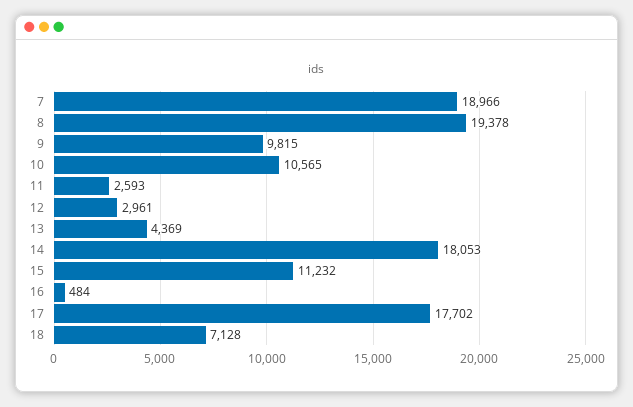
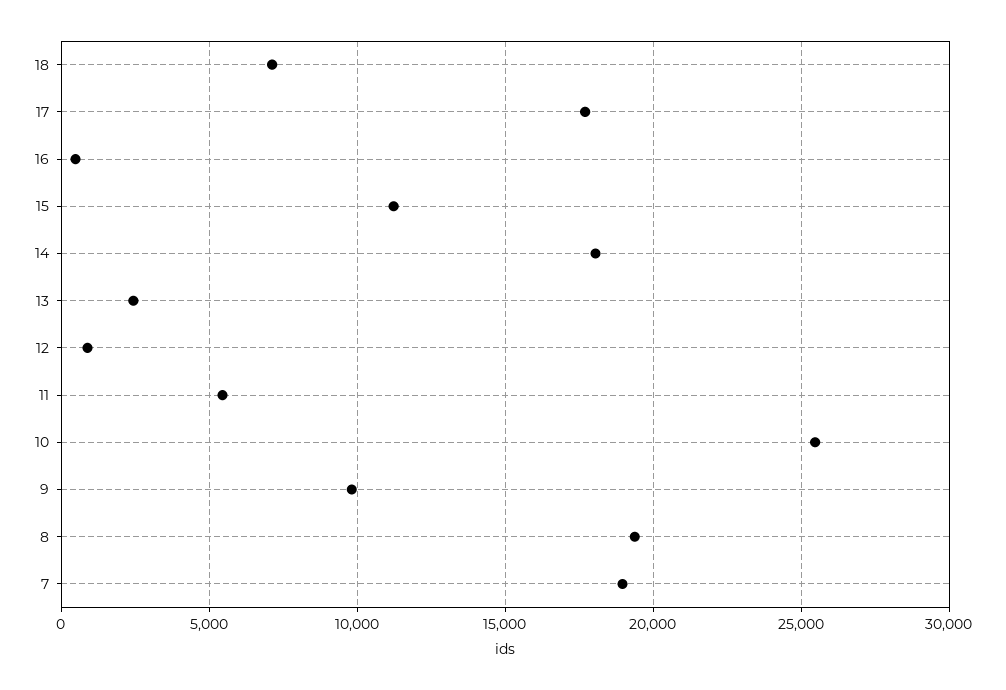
10: 10565 -> 25500
11: 2593 -> 5500
12: 2961 -> 1000
13: 4369 -> 2500

